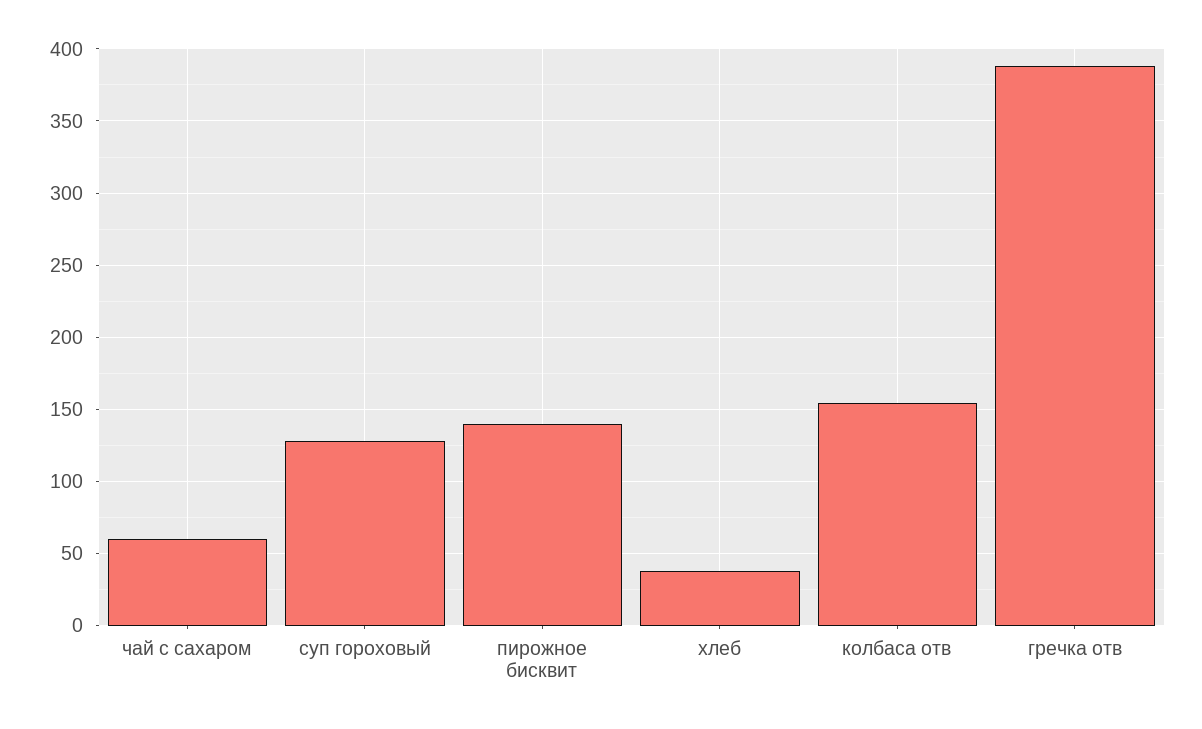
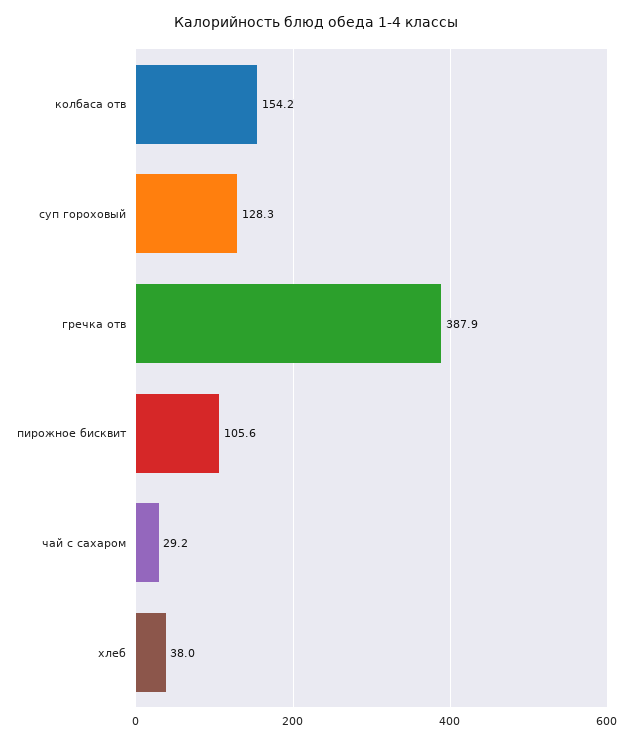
чай с сахаром: 60 -> 29.2
пирожное бисквит: 140 -> 105.6

